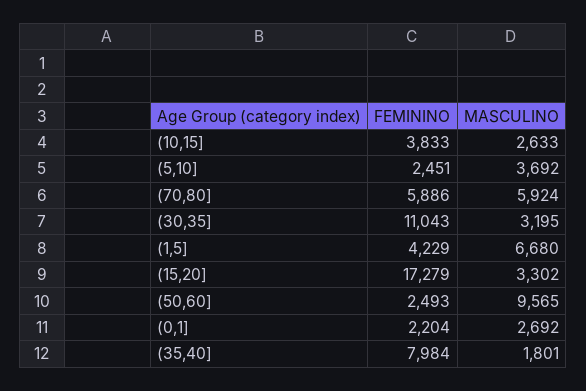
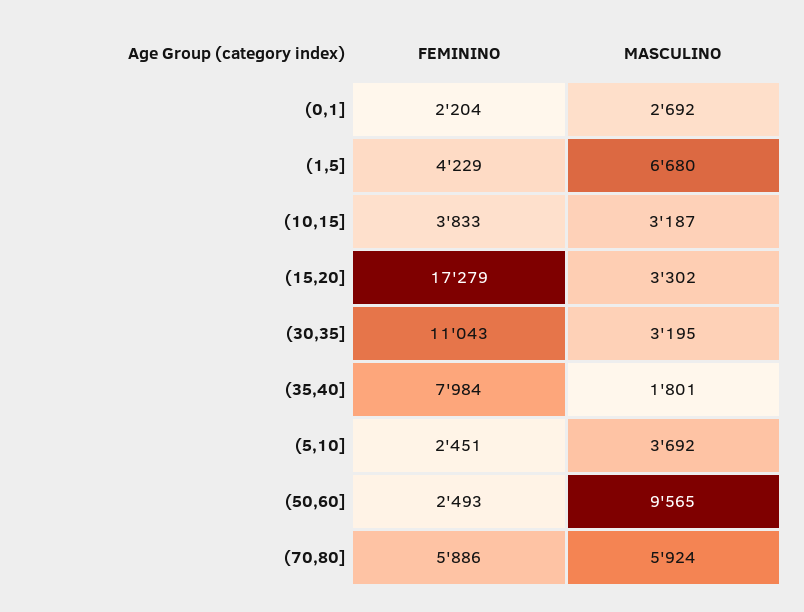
MASCULINO, (10,15]: 2633 -> 3187

